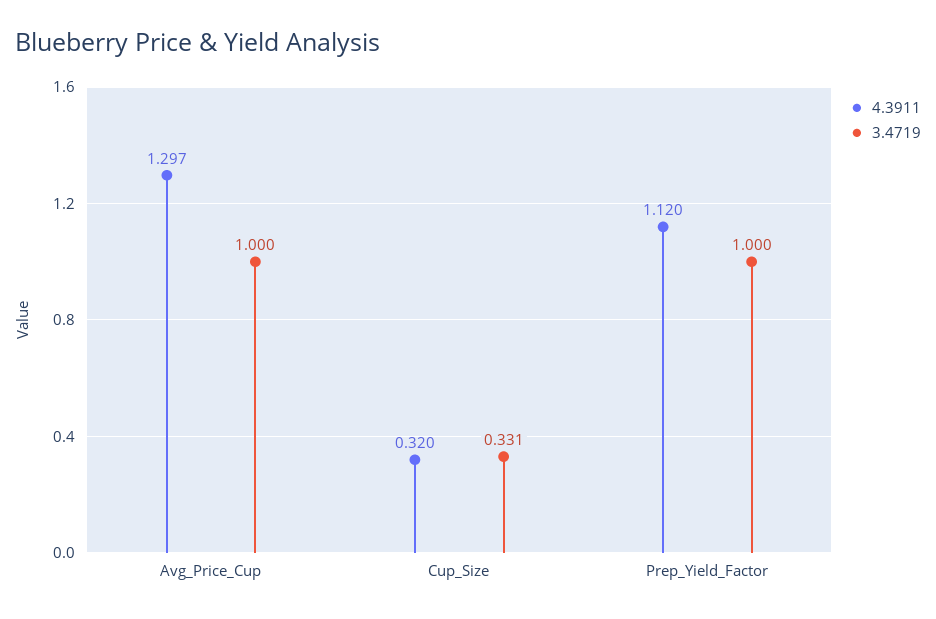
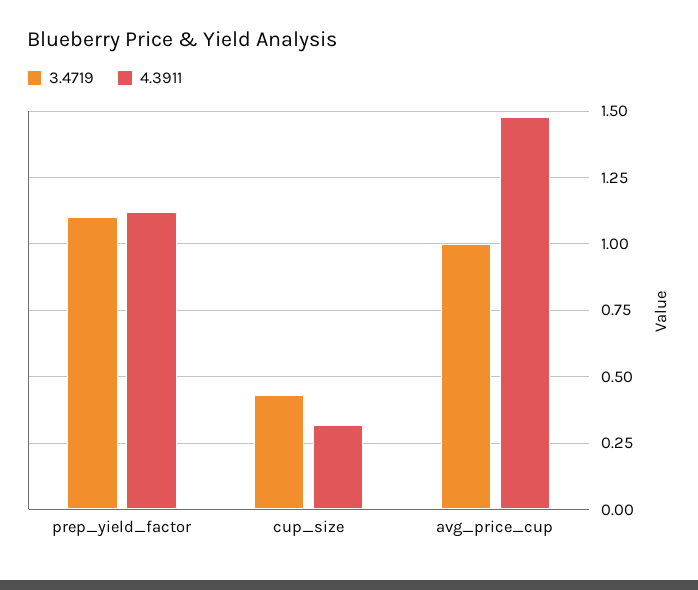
4.3911, Avg_Price_Cup: 1.297 -> 1.475
3.4719, Cup_Size: 0.331 -> 0.425
3.4719, Prep_Yield_Factor: 1 -> 1.1

